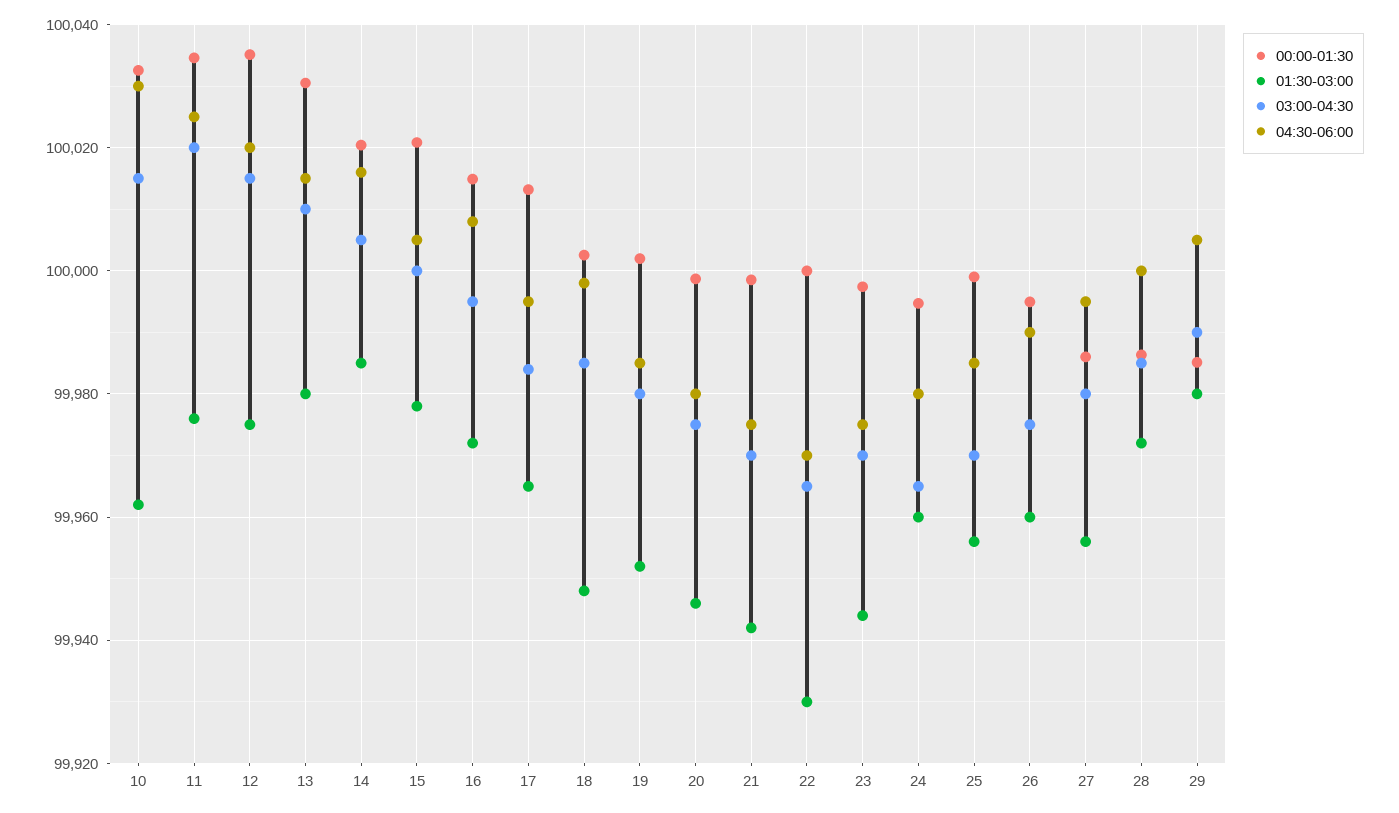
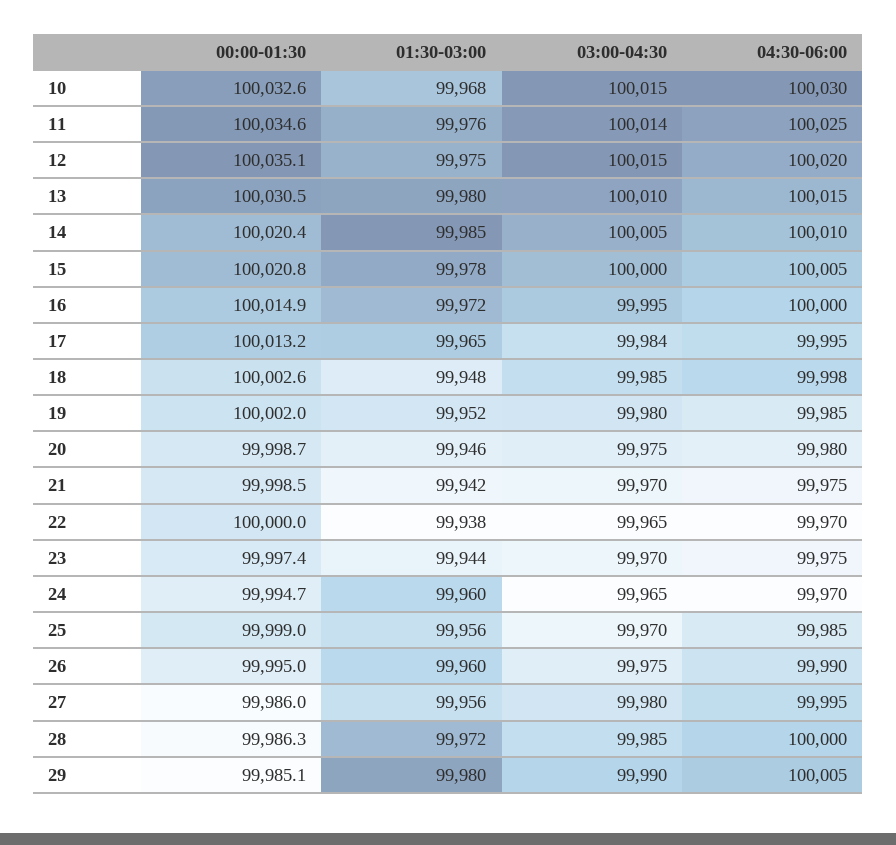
01:30-03:00, 10: 99962 -> 99968
03:00-04:30, 11: 100020 -> 100014
04:30-06:00, 14: 100016 -> 100010
04:30-06:00, 16: 100008 -> 100000
01:30-03:00, 22: 99930 -> 99938
04:30-06:00, 24: 99980 -> 99970

